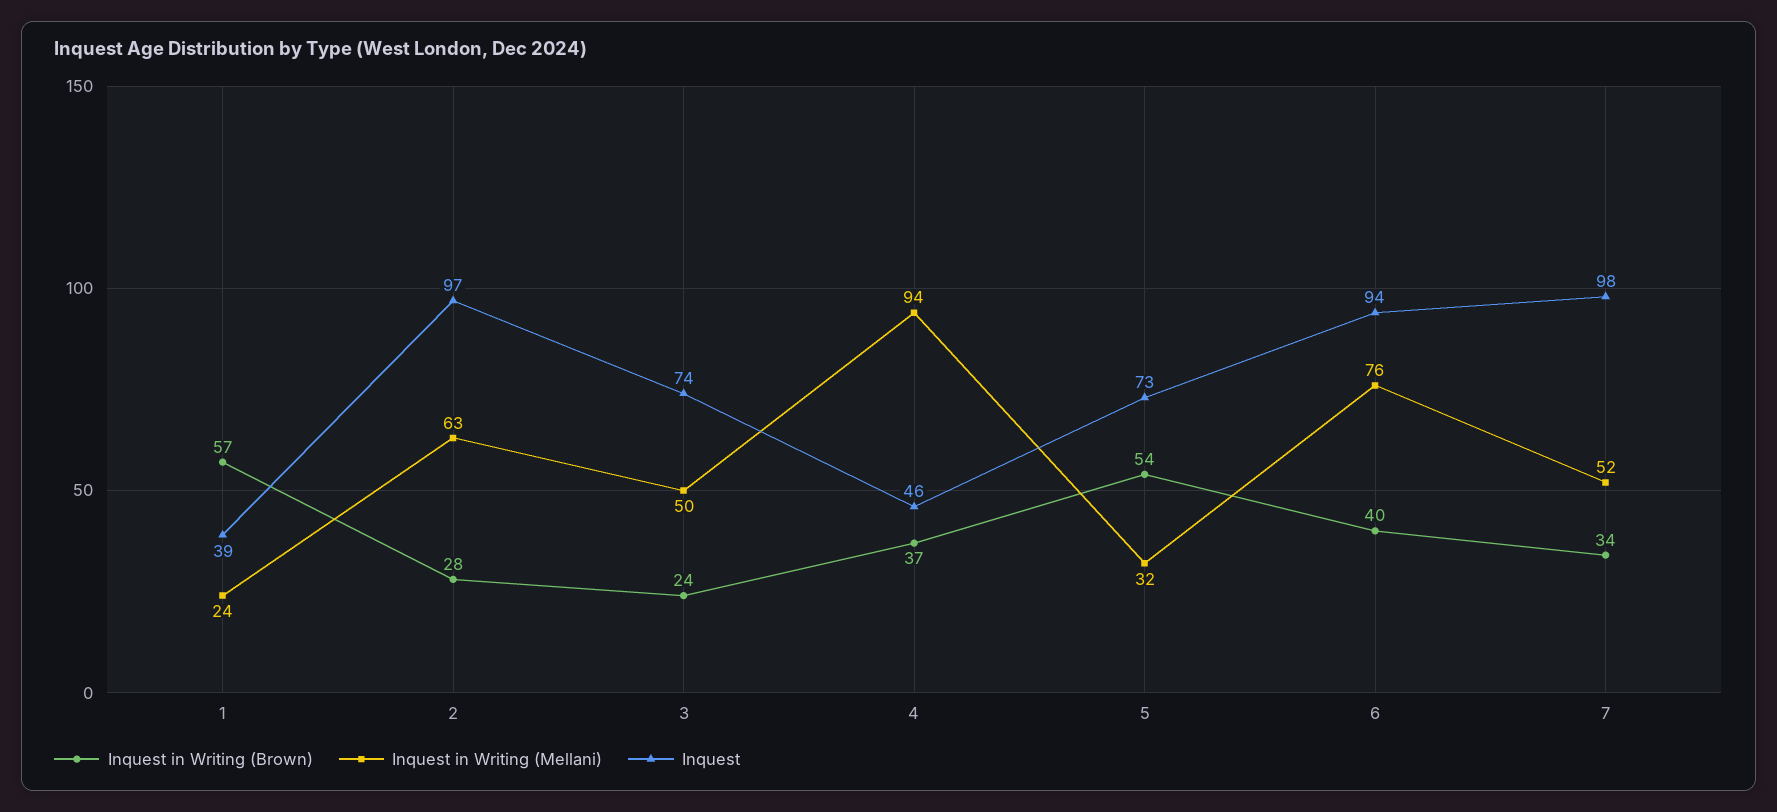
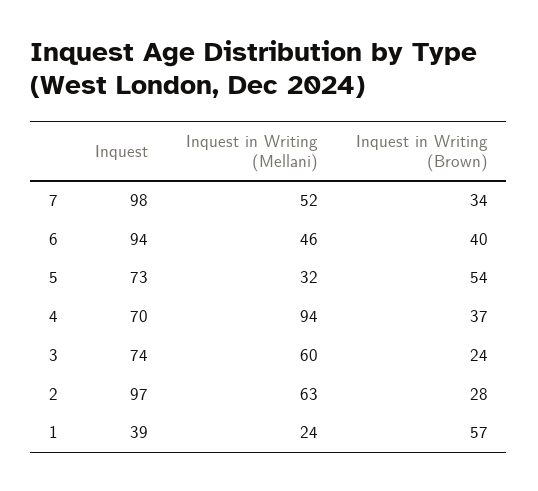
Inquest in Writing (Mellani), 3: 50 -> 60
Inquest, 4: 46 -> 70
Inquest in Writing (Mellani), 6: 76 -> 46

